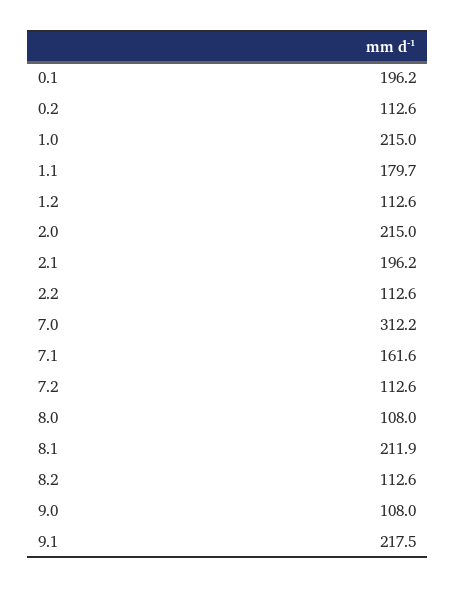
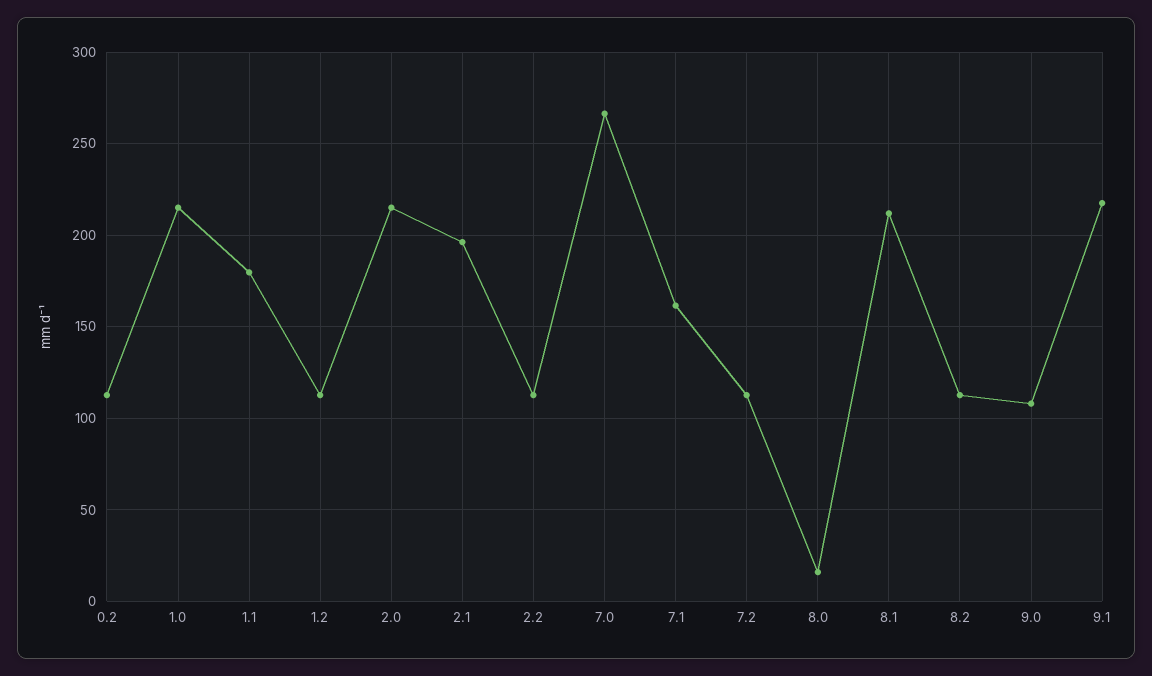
0.1: 196.2 -> none
7.0: 312.2 -> 265
8.0: 108 -> 15

